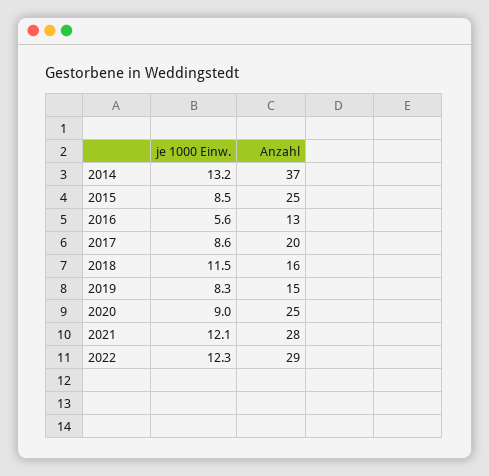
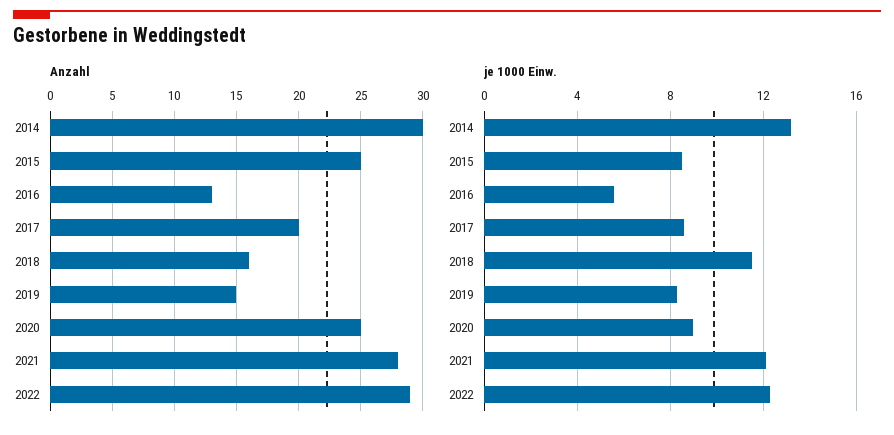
Anzahl, 2014: 37 -> 30

